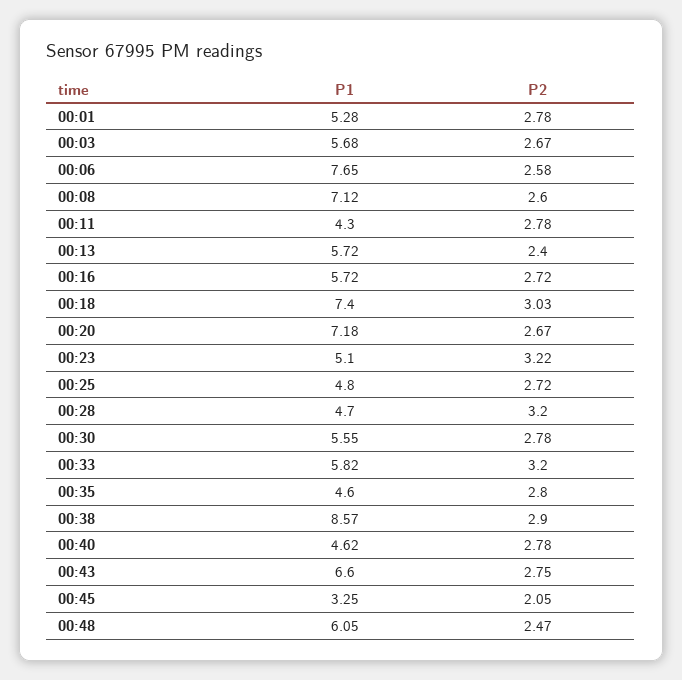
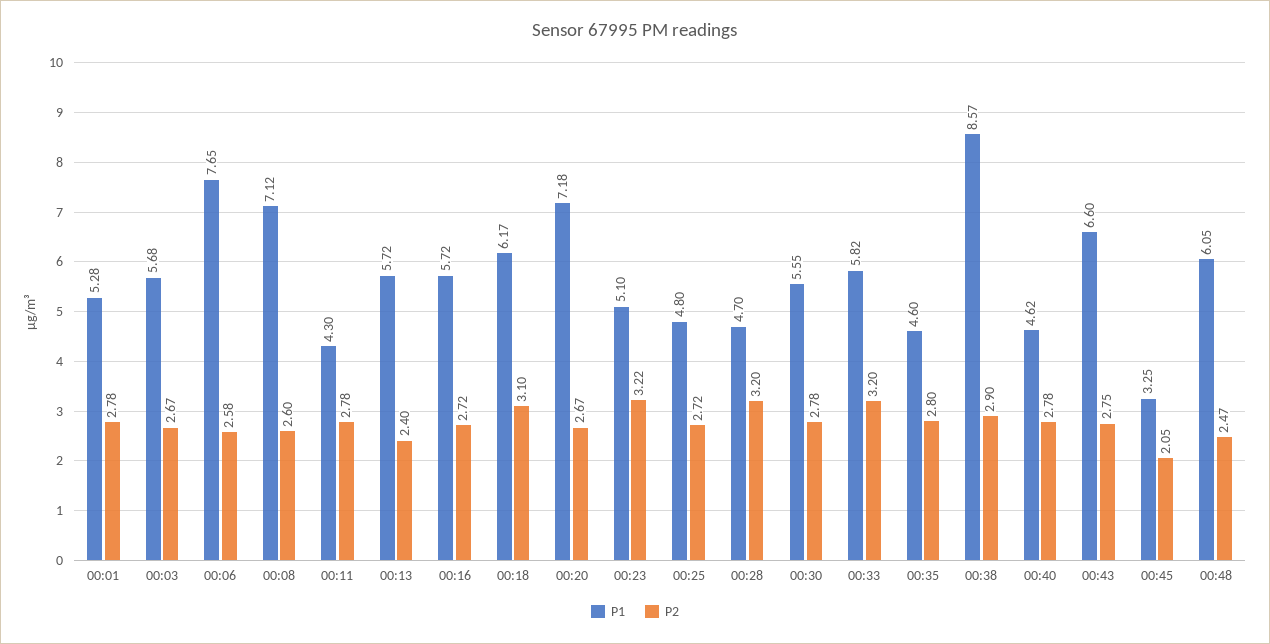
P1, 00:18: 7.4 -> 6.17
P2, 00:18: 3.03 -> 3.1

